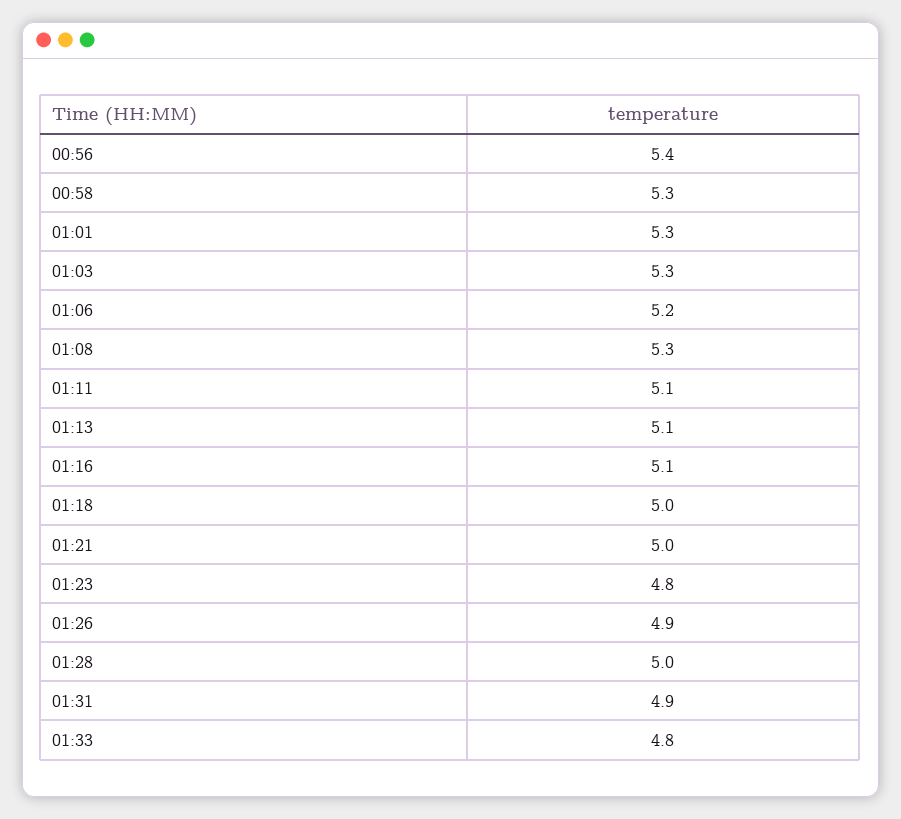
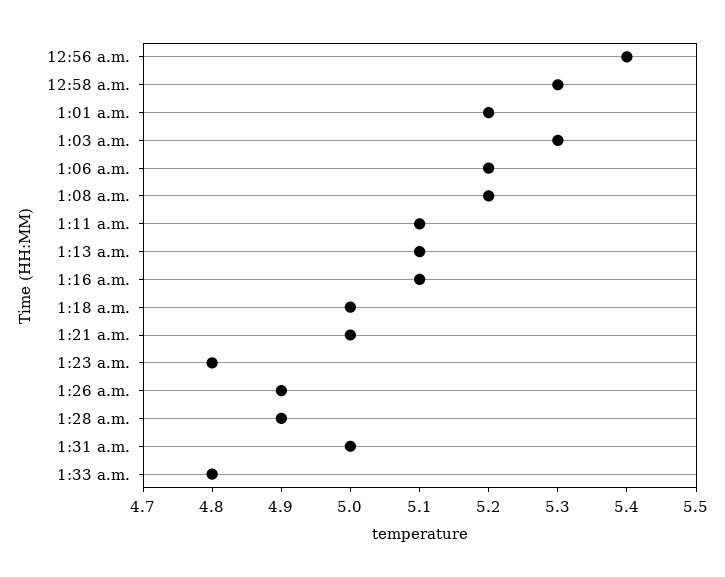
01:01: 5.3 -> 5.2
01:08: 5.3 -> 5.2
01:28: 5 -> 4.9
01:31: 4.9 -> 5

